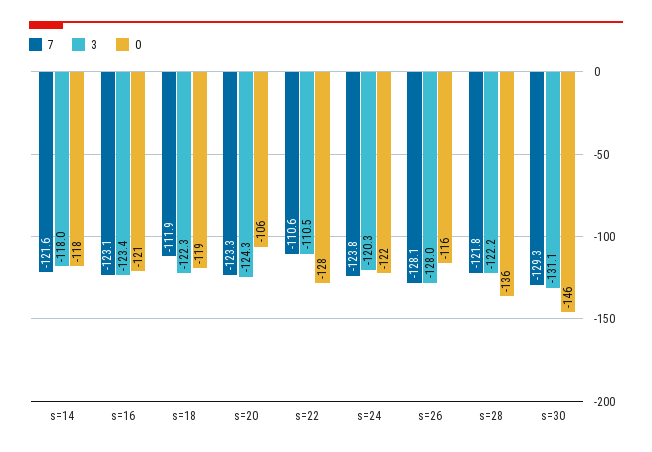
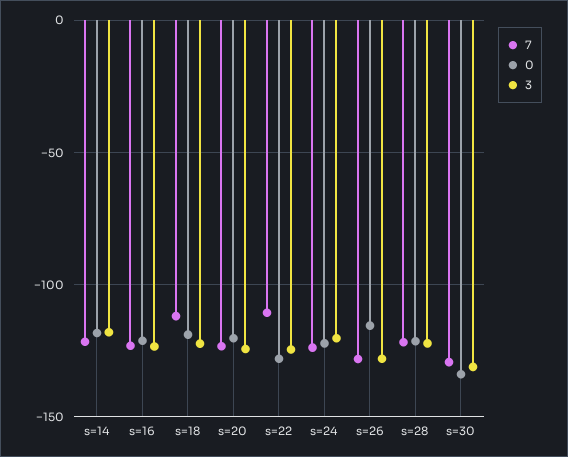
0, s=20: -106 -> -120
3, s=22: -110.5 -> -125
0, s=28: -136 -> -120
0, s=30: -146 -> -135

